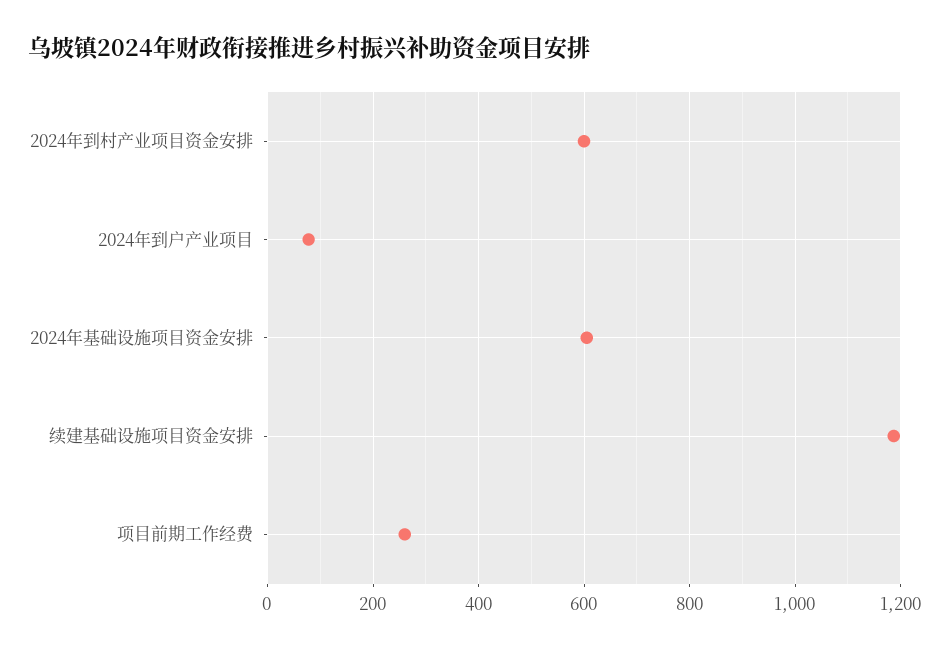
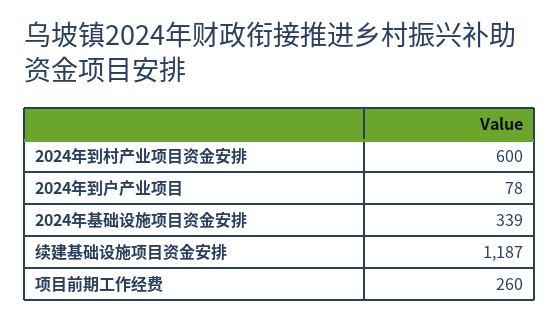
2024年基础设施项目资金安排: 600 -> 339

